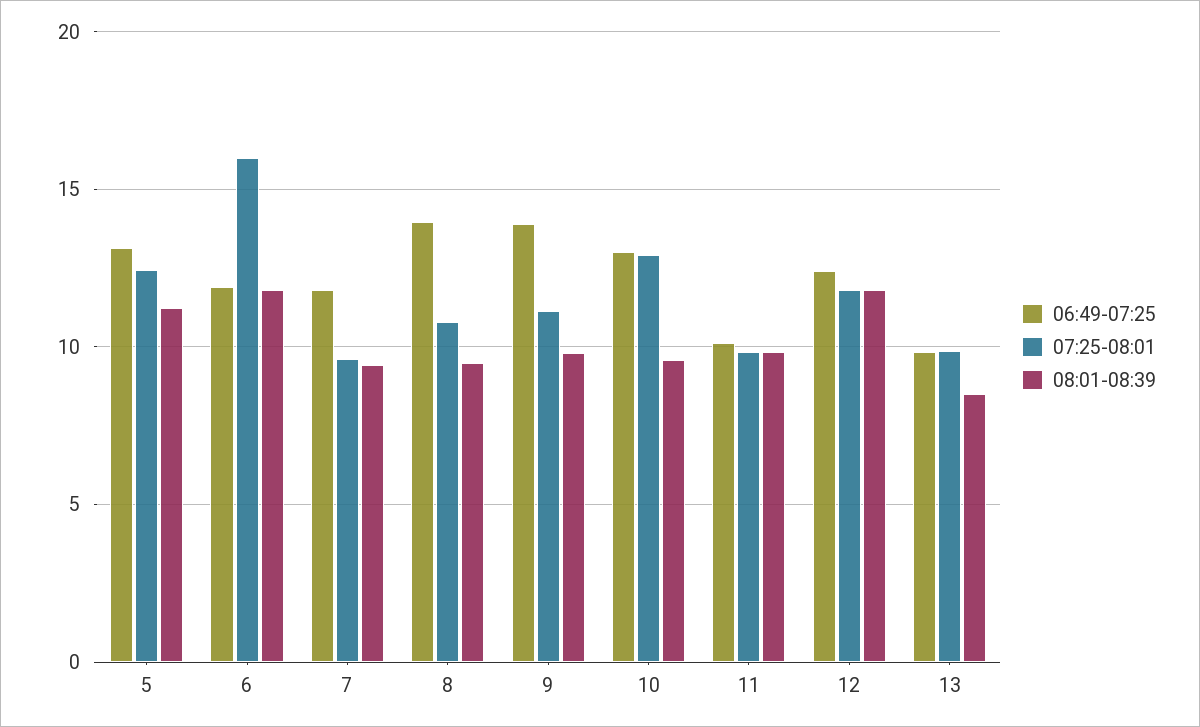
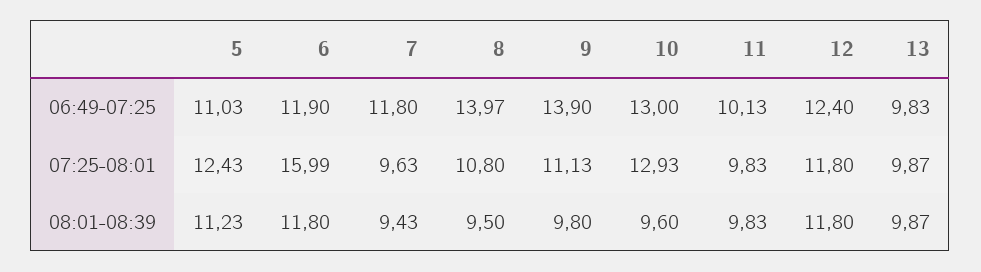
06:49-07:25, 5: 13 -> 11.03
08:01-08:39, 13: 8.5 -> 9.87

